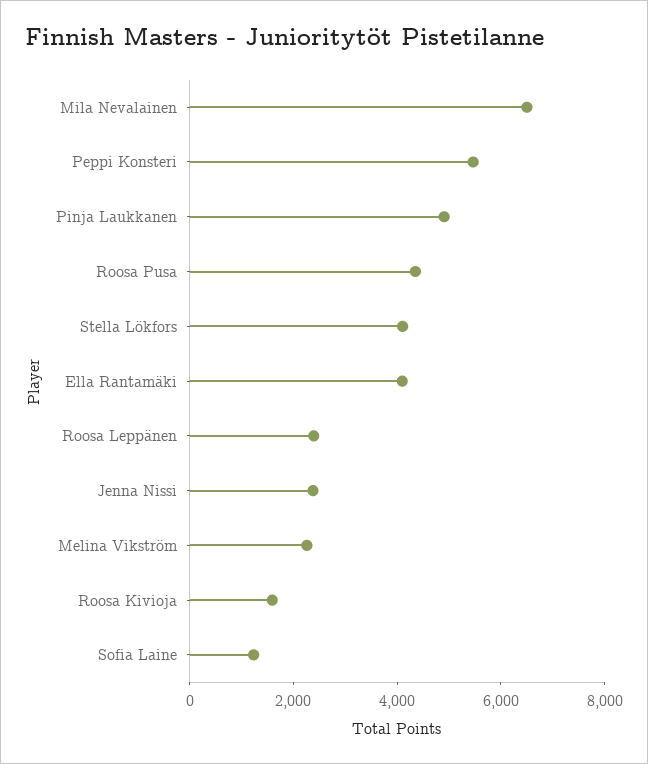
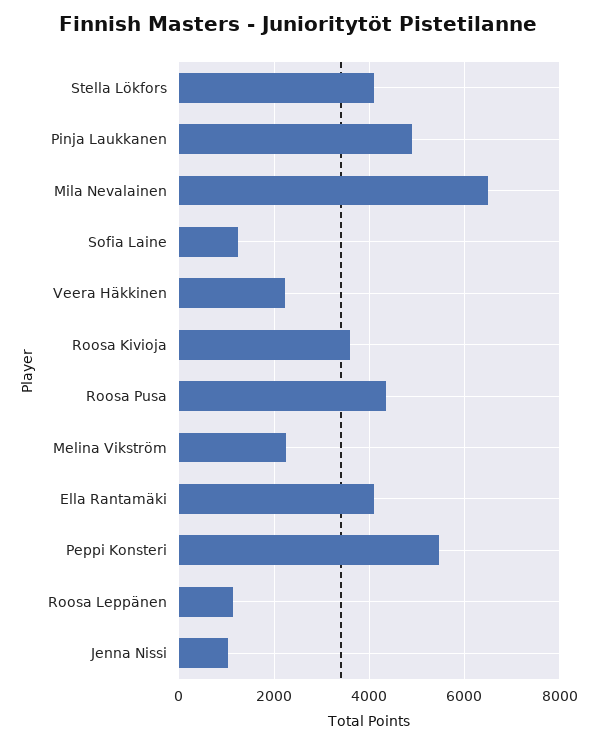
Roosa Leppänen: 2500 -> 1200
Jenna Nissi: 2500 -> 1000
Roosa Kivioja: 1500 -> 3600
Veera Häkkinen: none -> 2200

